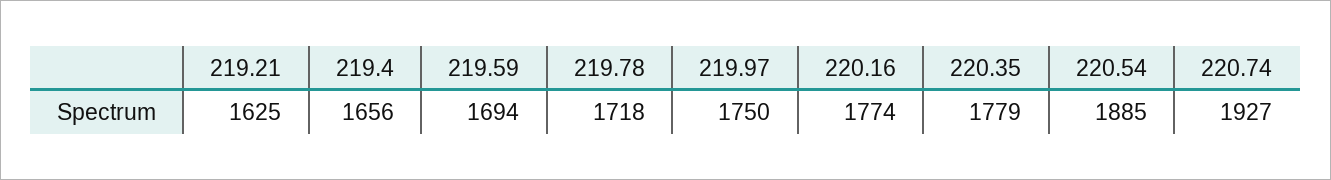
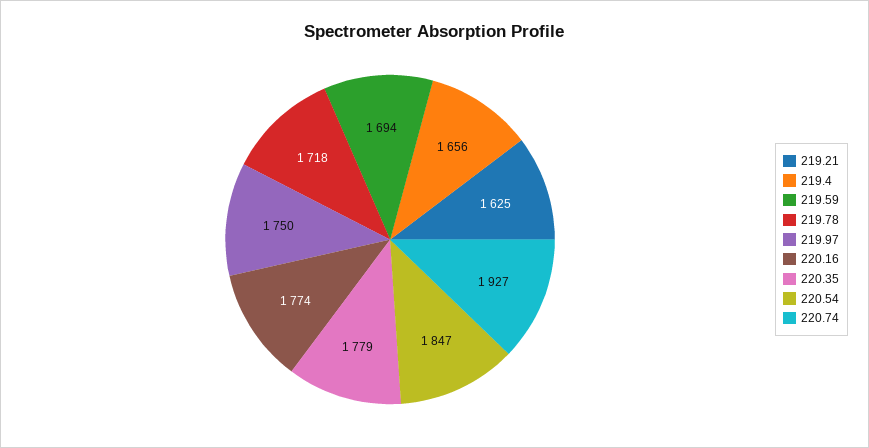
220.54: 1885 -> 1847

